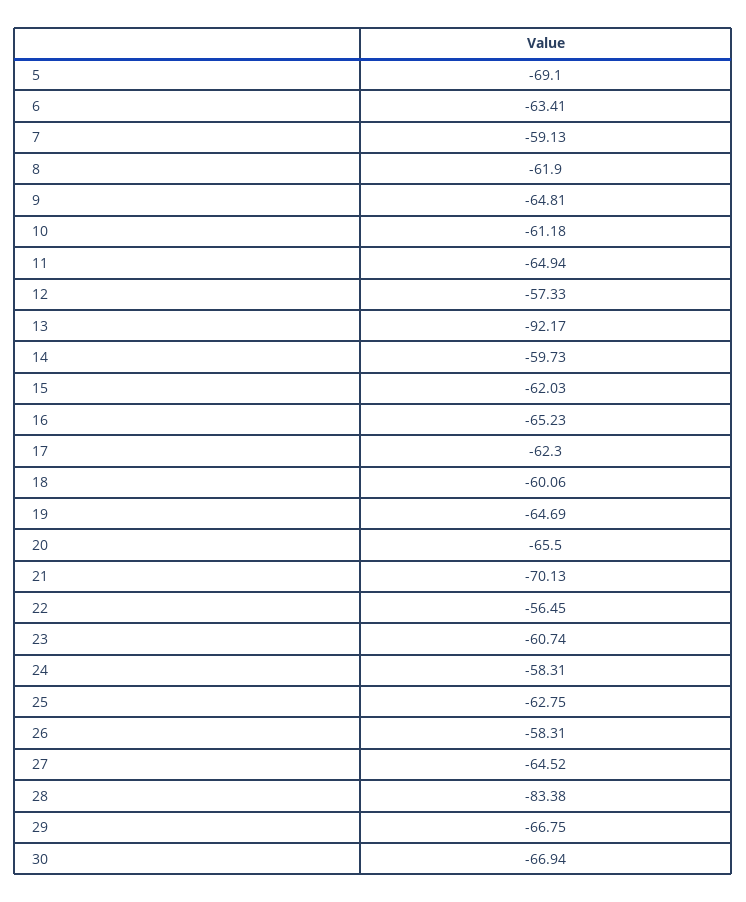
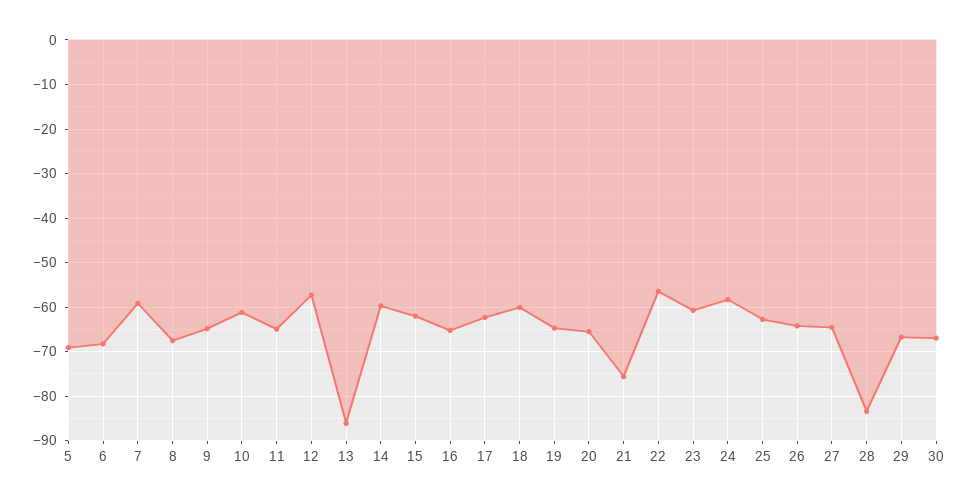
6: -63.41 -> -68
8: -61.9 -> -68
13: -92.17 -> -86
21: -70.13 -> -76
26: -58.31 -> -64

